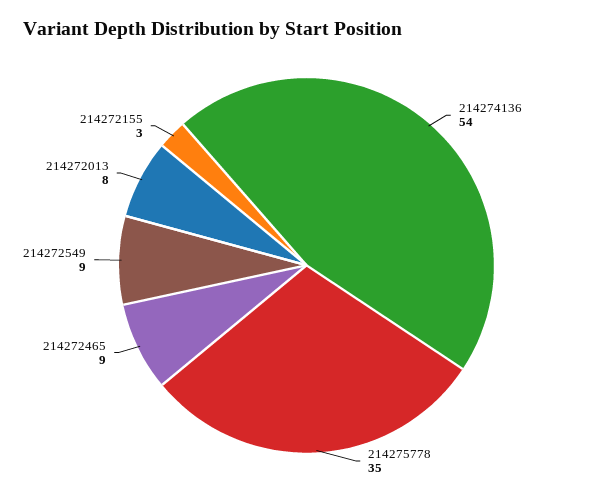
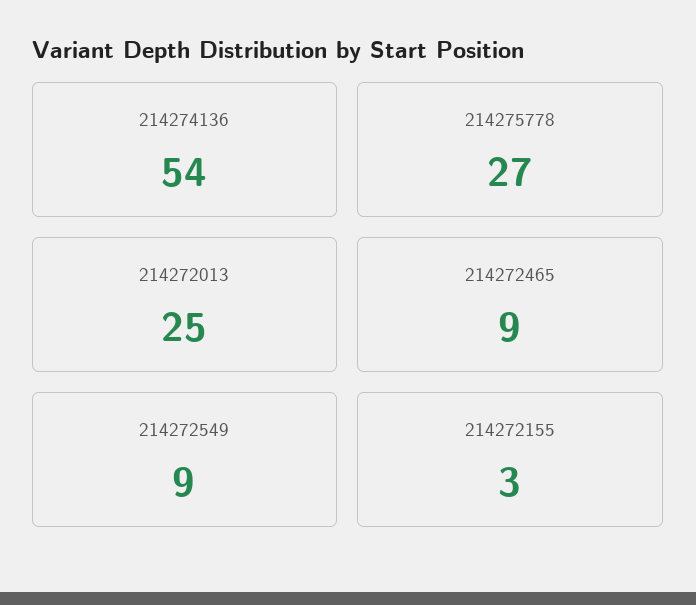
214275778: 35 -> 27
214272013: 8 -> 25

